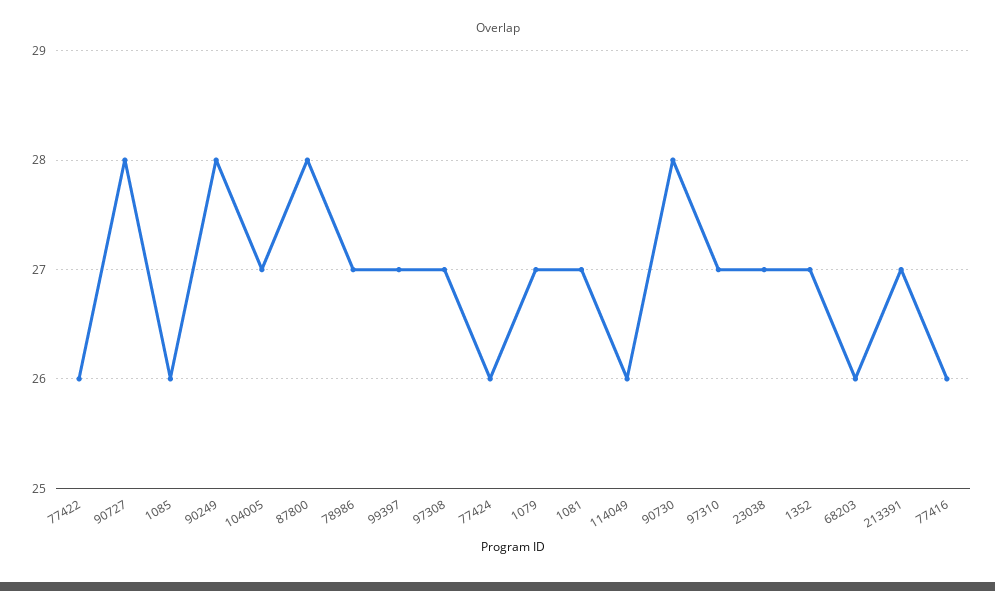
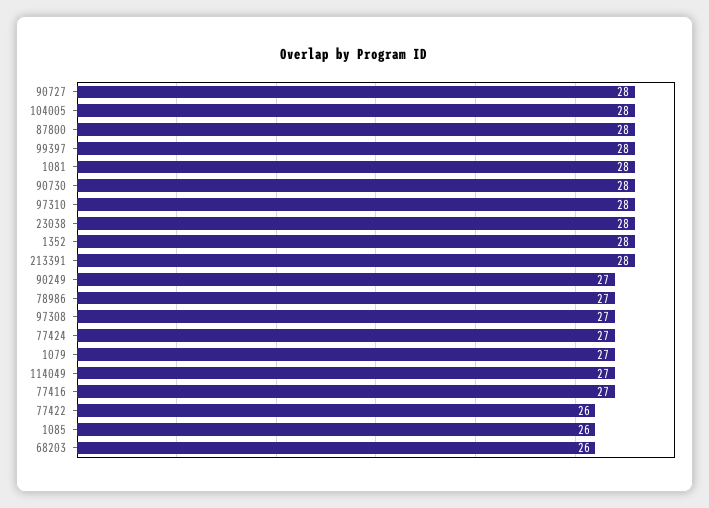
90249: 28 -> 27
104005: 27 -> 28
99397: 27 -> 28
77424: 26 -> 27
1081: 27 -> 28
114049: 26 -> 27
97310: 27 -> 28
23038: 27 -> 28
1352: 27 -> 28
213391: 27 -> 28
77416: 26 -> 27

